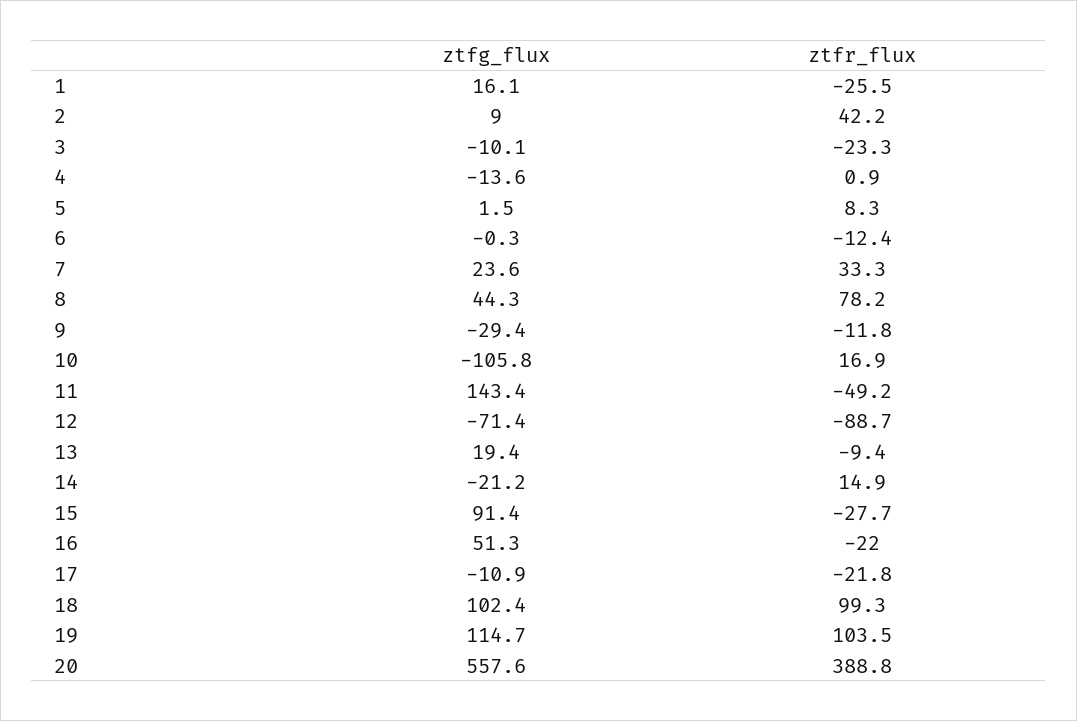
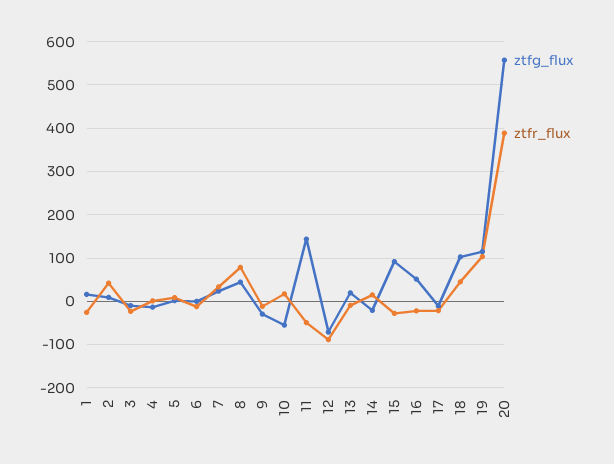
ztfg_flux, 10: -105.8 -> -60
ztfr_flux, 18: 99.3 -> 40

